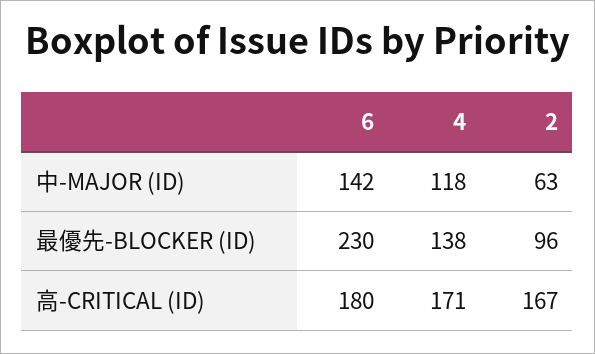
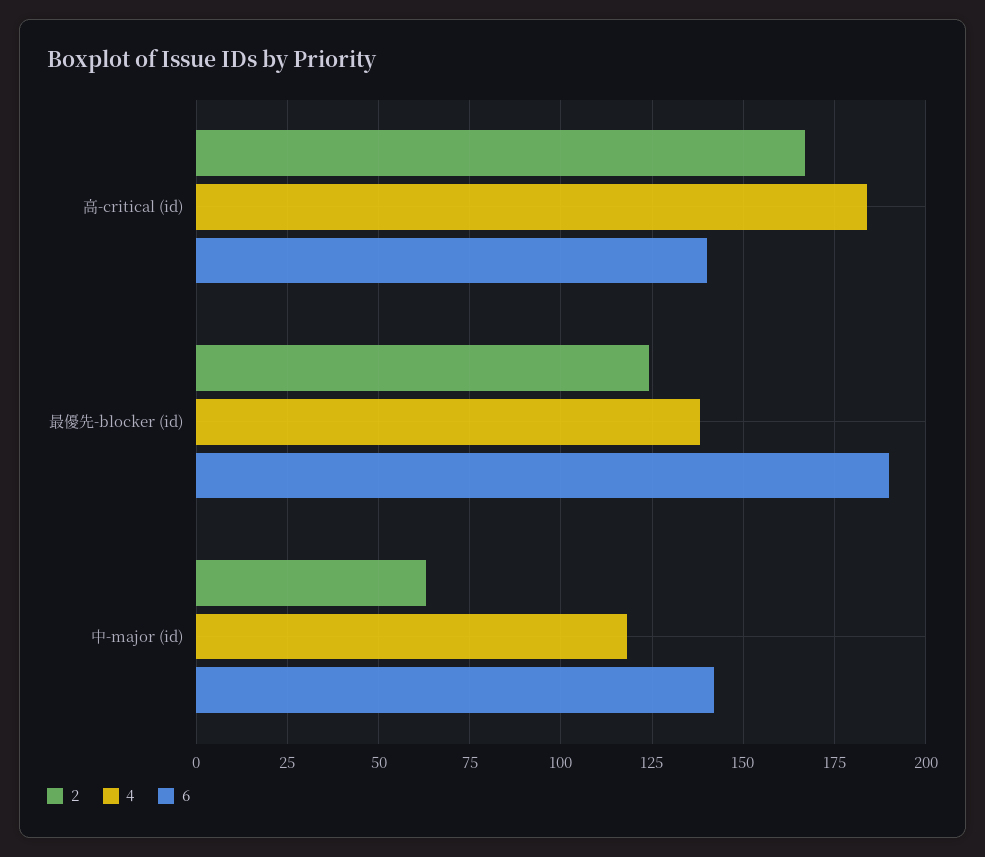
6, 最優先-BLOCKER (ID): 230 -> 190
2, 最優先-BLOCKER (ID): 96 -> 125
6, 高-CRITICAL (ID): 180 -> 140
4, 高-CRITICAL (ID): 171 -> 185

